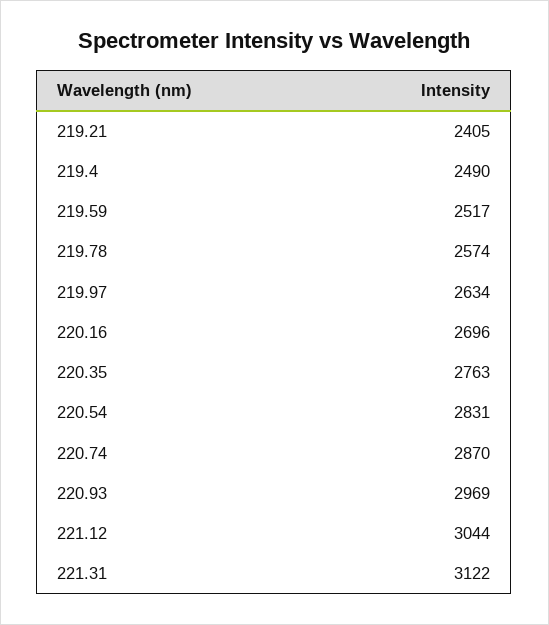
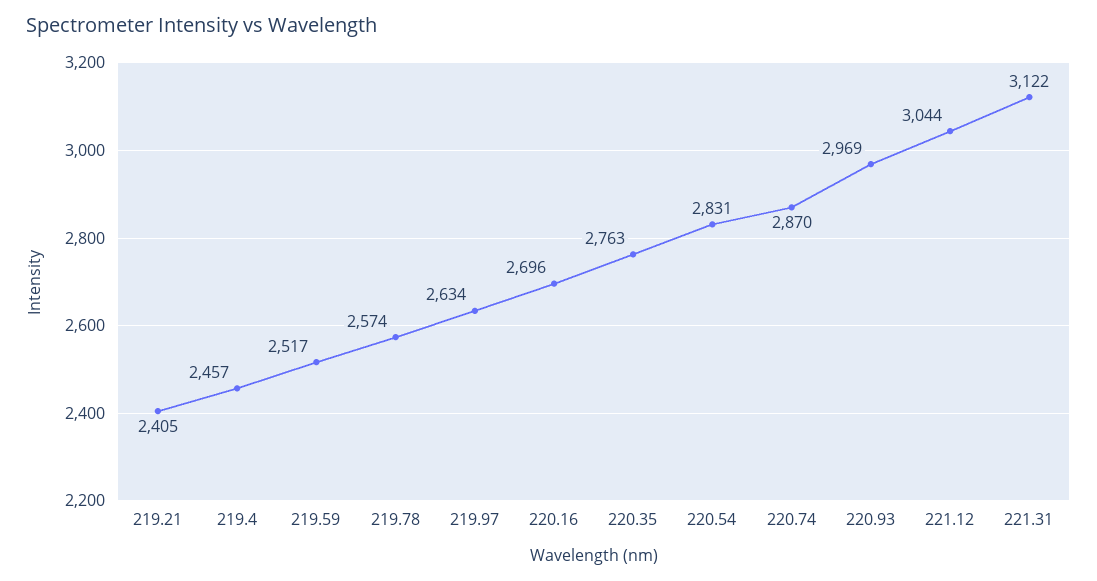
219.4: 2490 -> 2457

